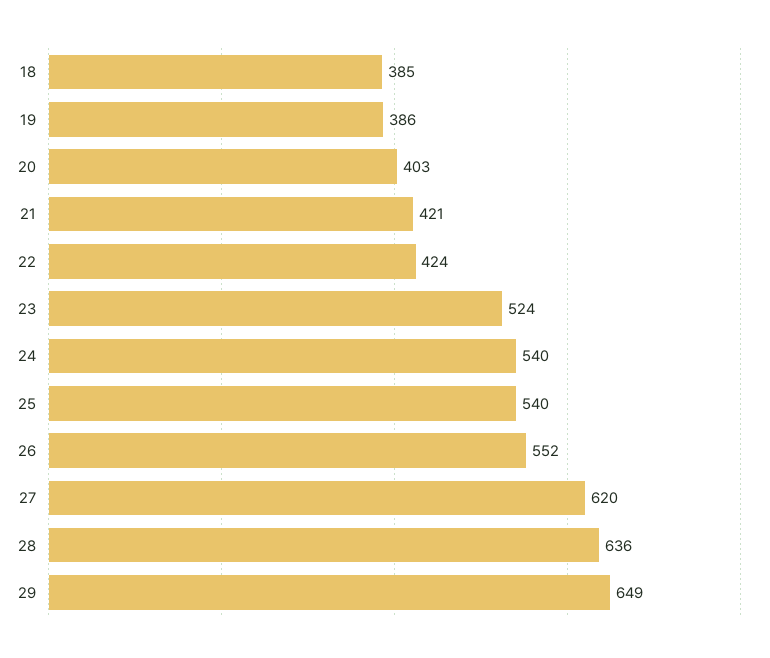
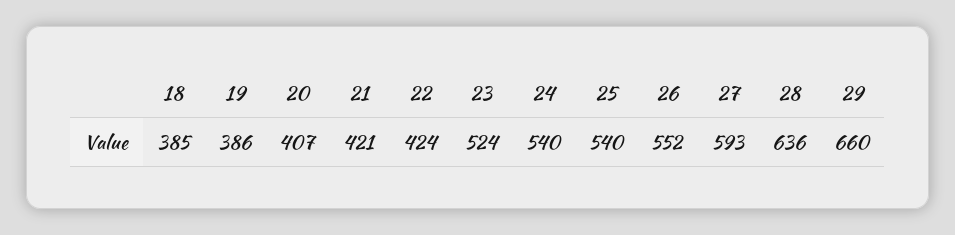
20: 403 -> 407
27: 620 -> 593
29: 649 -> 660

